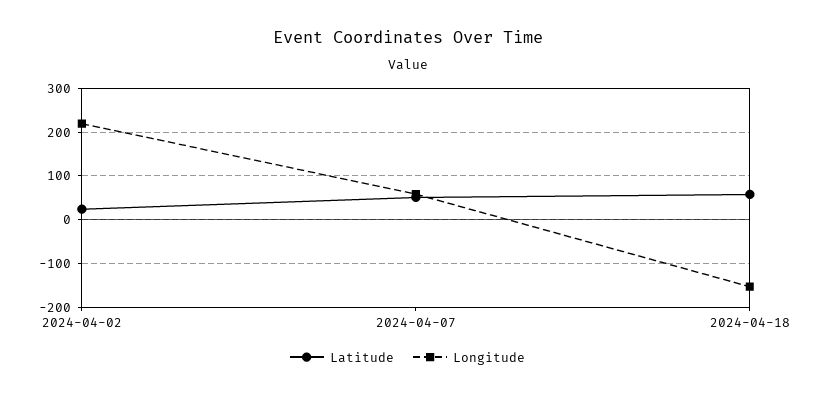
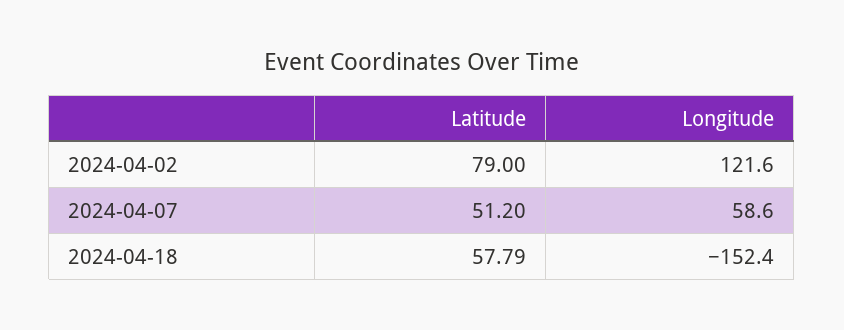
Latitude, 2024-04-02: 20 -> 79
Longitude, 2024-04-02: 220 -> 121.6

